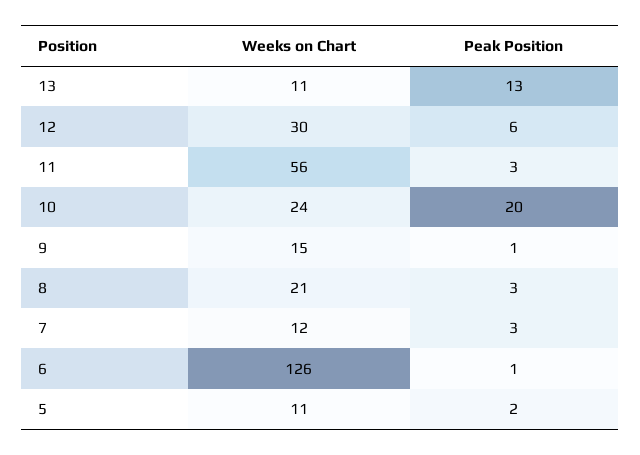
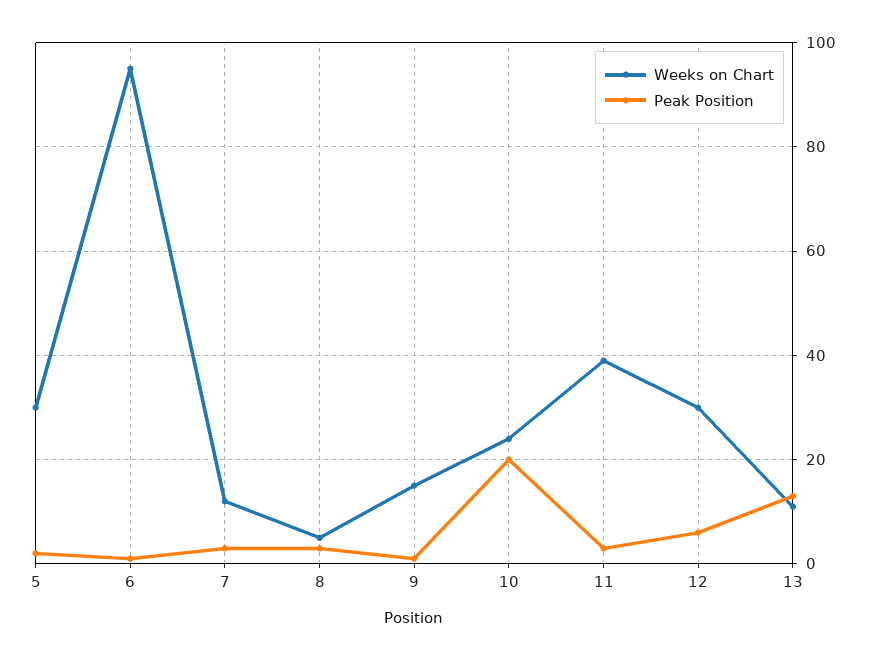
Weeks on Chart, 11: 56 -> 40
Weeks on Chart, 8: 21 -> 5
Weeks on Chart, 6: 126 -> 95
Weeks on Chart, 5: 11 -> 30

